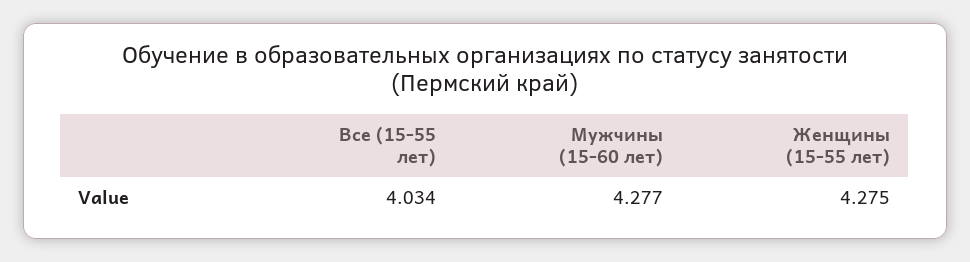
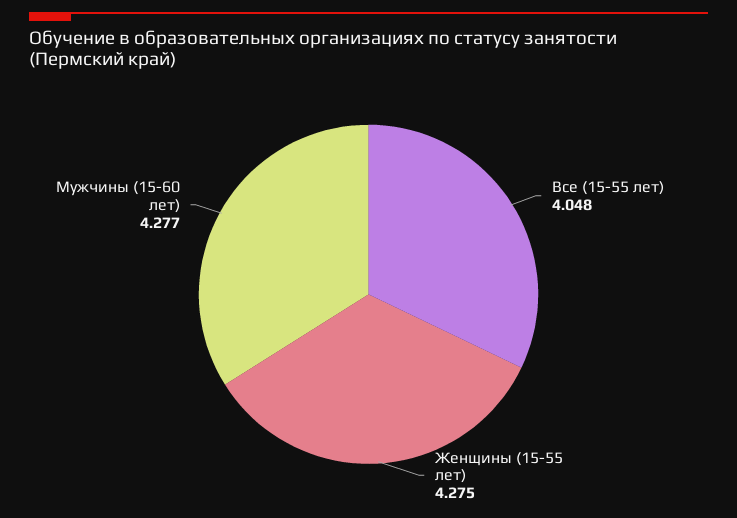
Все (15-55 лет): 4.034 -> 4.048

